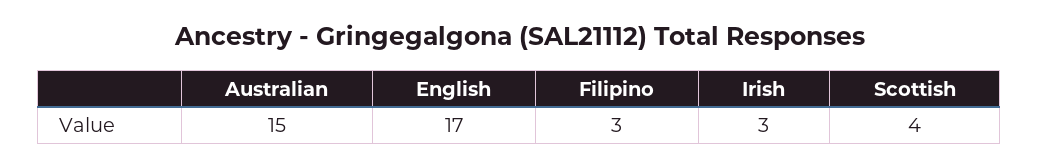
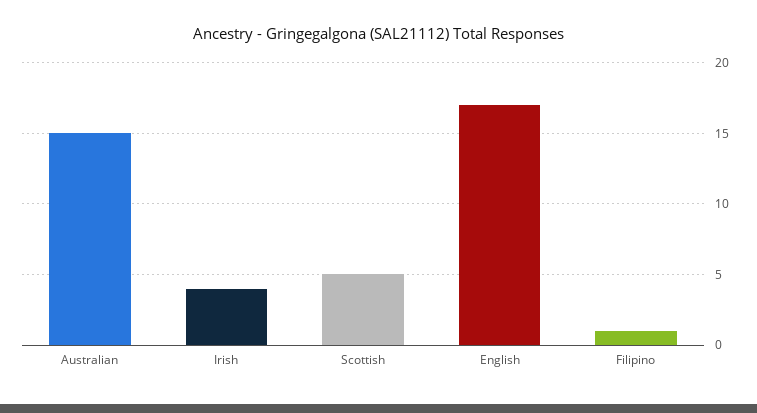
Filipino: 3 -> 1
Irish: 3 -> 4
Scottish: 4 -> 5

